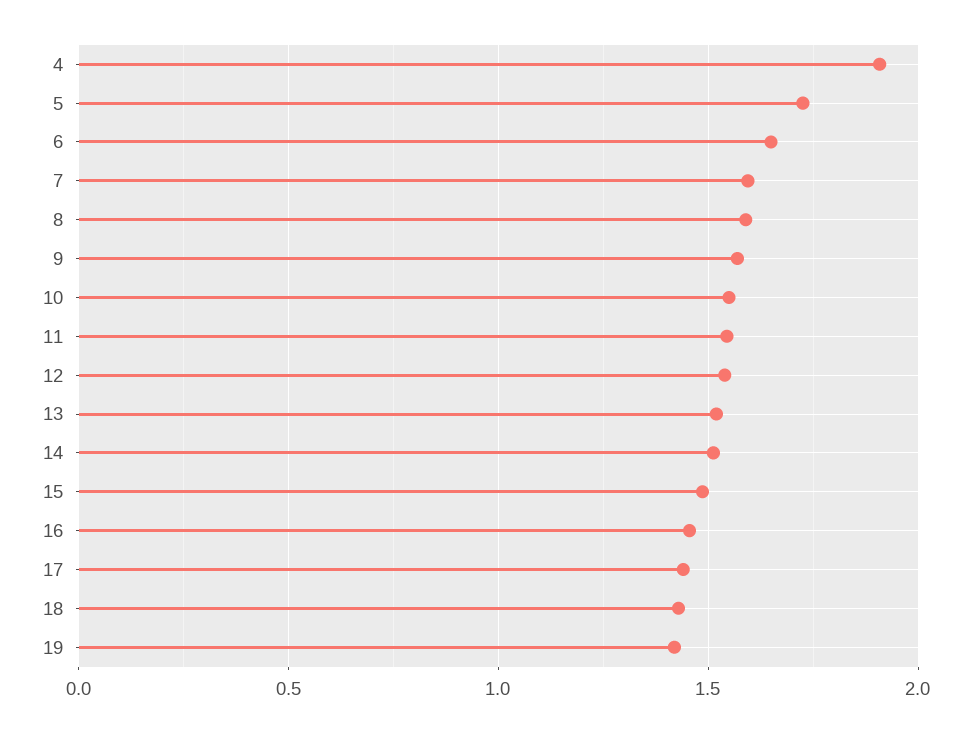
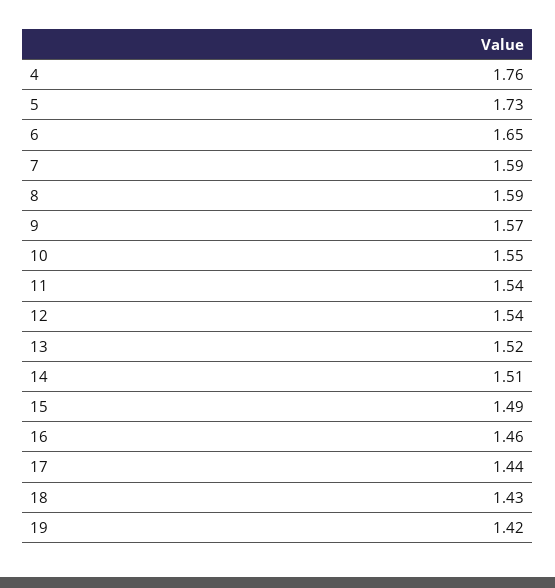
4: 1.9 -> 1.76

